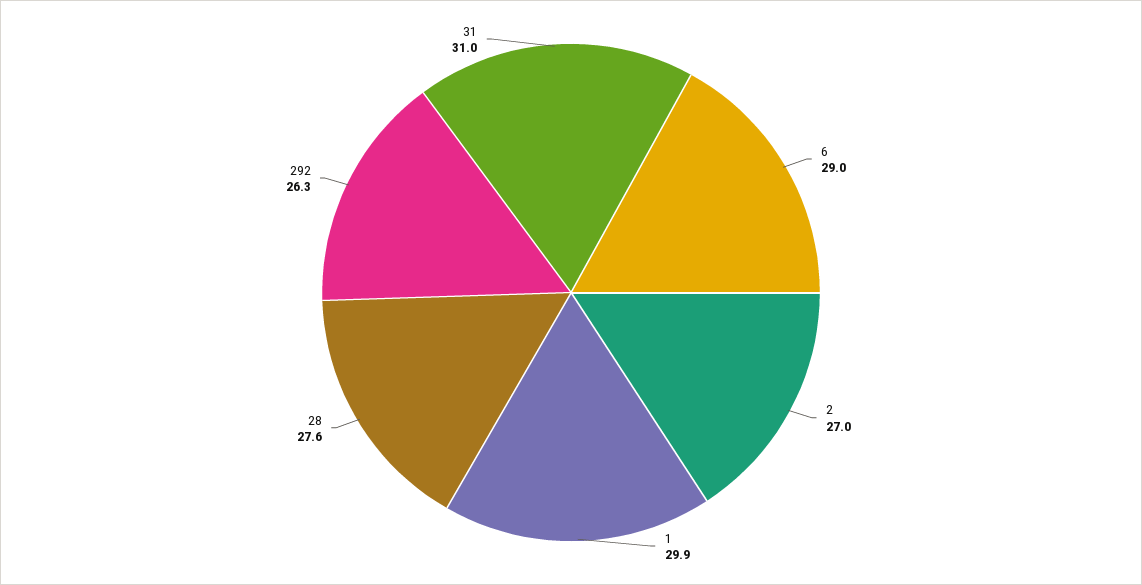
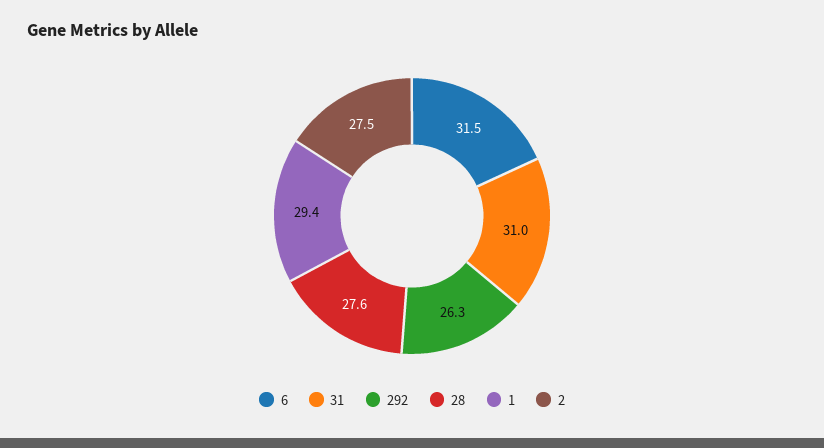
6: 29 -> 31.5
2: 27 -> 27.5
1: 29.9 -> 29.4

